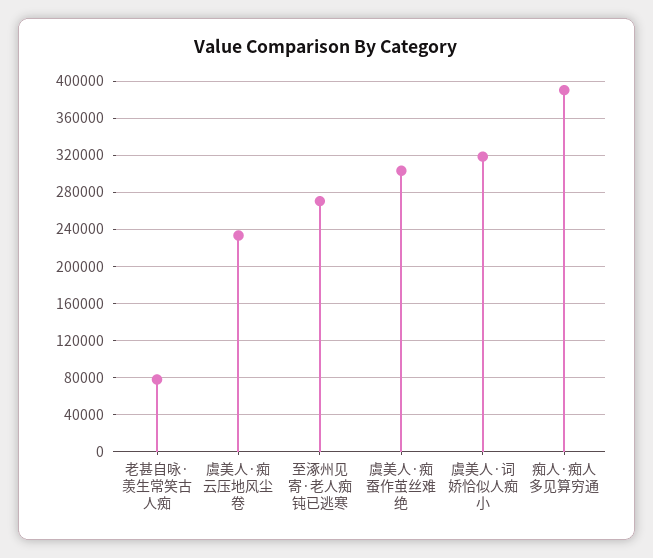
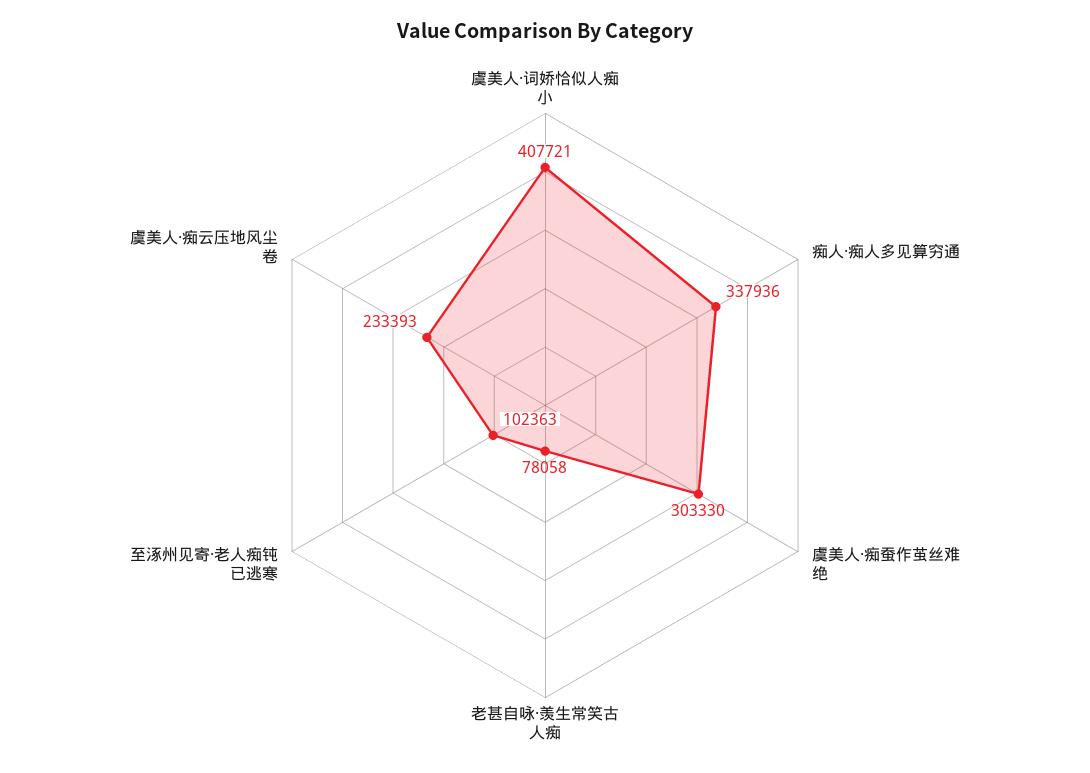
至涿州见寄·老人痴钝已逃寒: 270000 -> 102363
虞美人·词娇恰似人痴小: 320000 -> 407721
痴人·痴人多见算穷通: 390000 -> 337936

